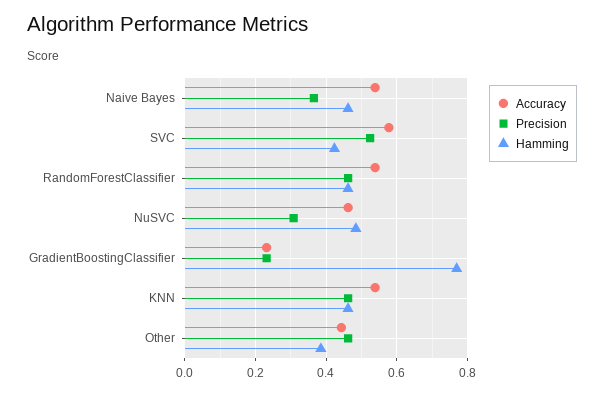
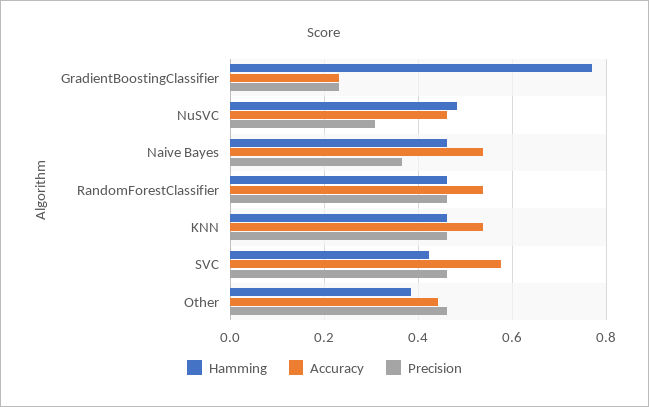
Precision, SVC: 0.52 -> 0.46

